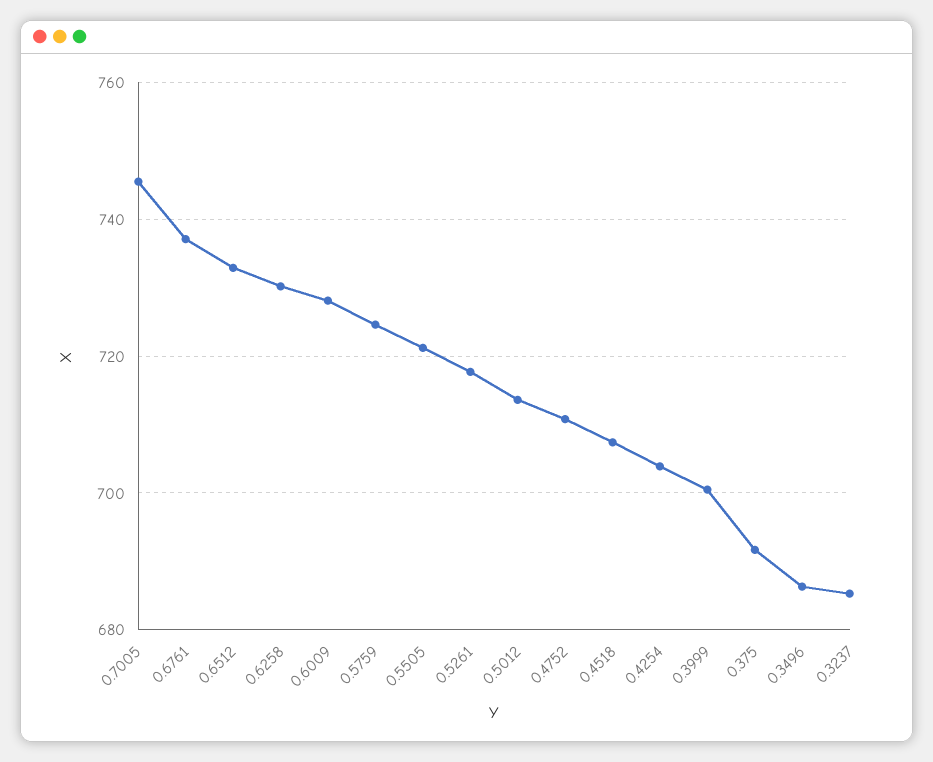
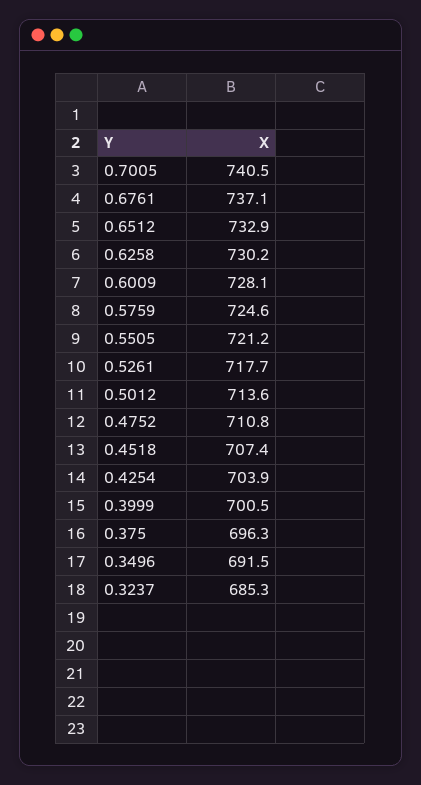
0.7005: 746 -> 740.5
0.375: 692 -> 696.3
0.3496: 686 -> 691.5

